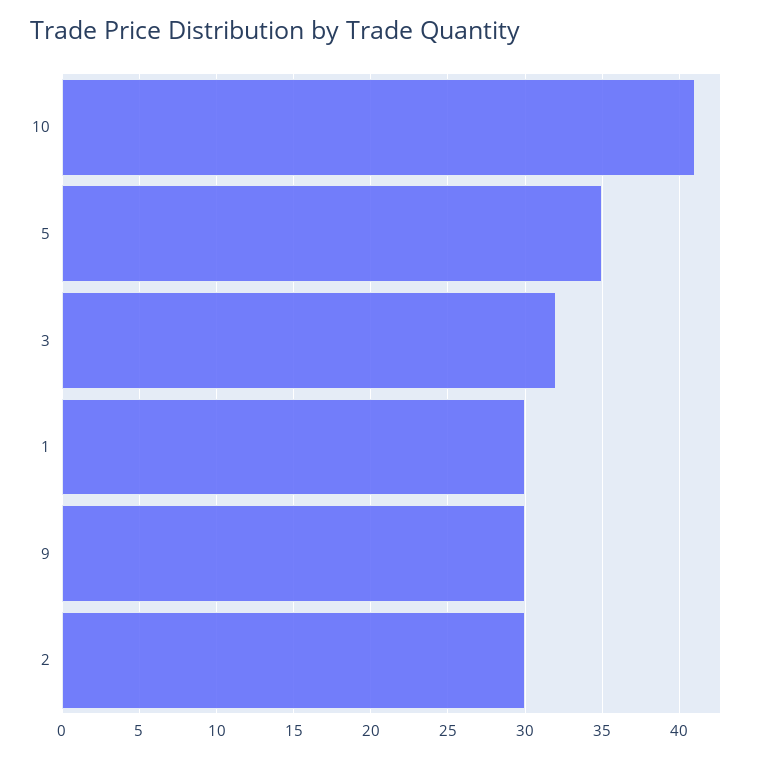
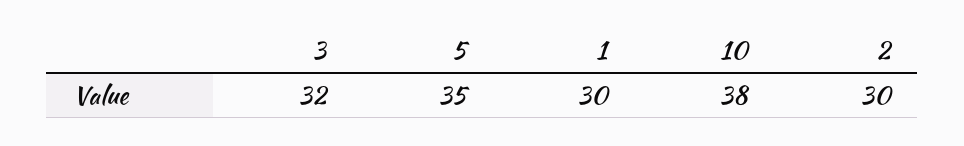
10: 41 -> 38
9: 30 -> none

